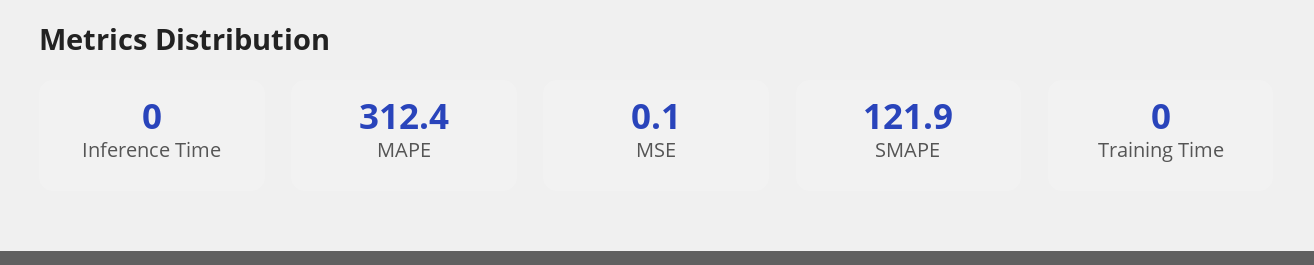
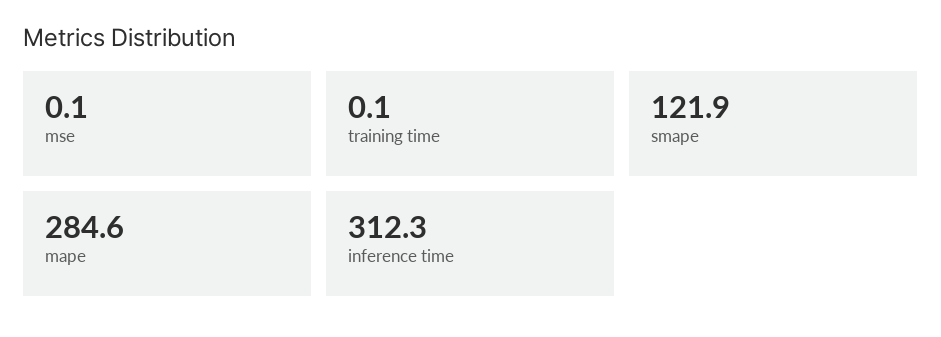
Inference Time: 0 -> 312.3
MAPE: 312.4 -> 284.6
Training Time: 0 -> 0.1

